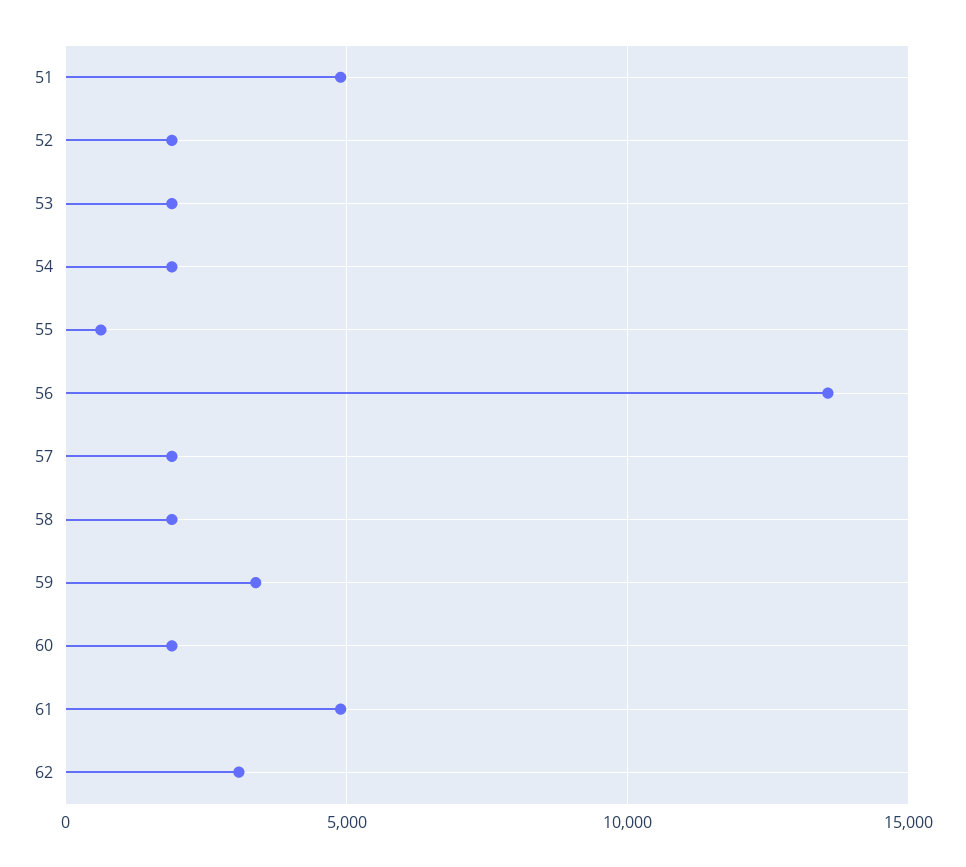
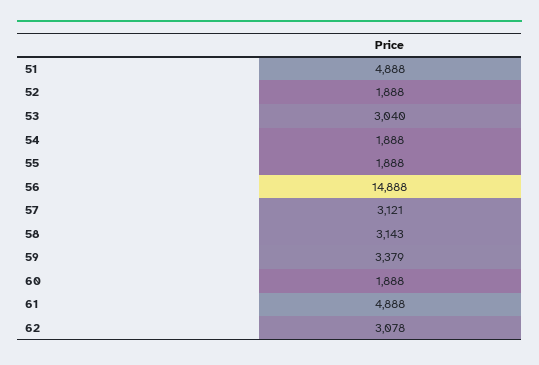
53: 2000 -> 3040
55: 500 -> 1888
56: 13500 -> 14888
57: 2000 -> 3121
58: 2000 -> 3143

